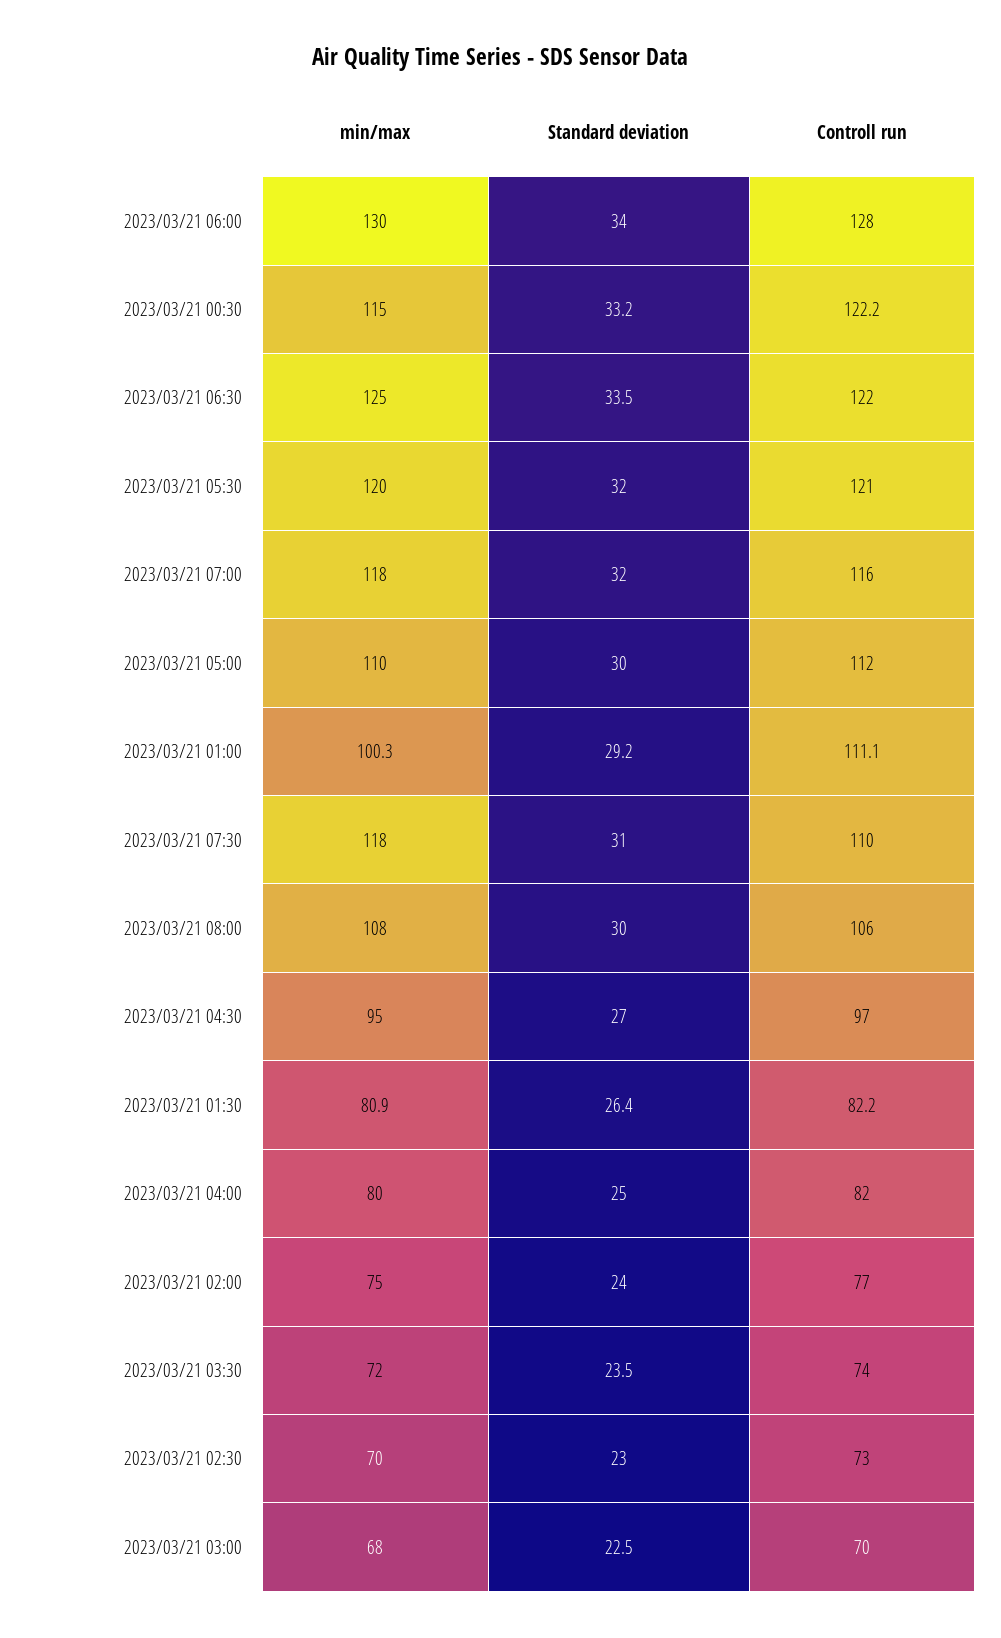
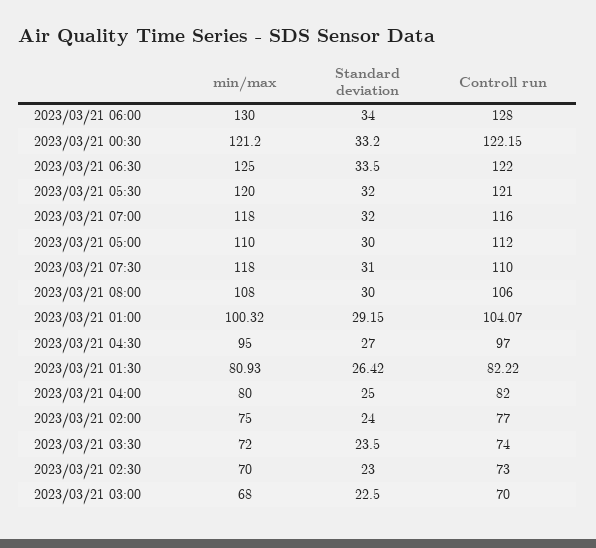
min/max, 2023/03/21 00:30: 115 -> 121.2
Controll run, 2023/03/21 01:00: 111.1 -> 104.07

